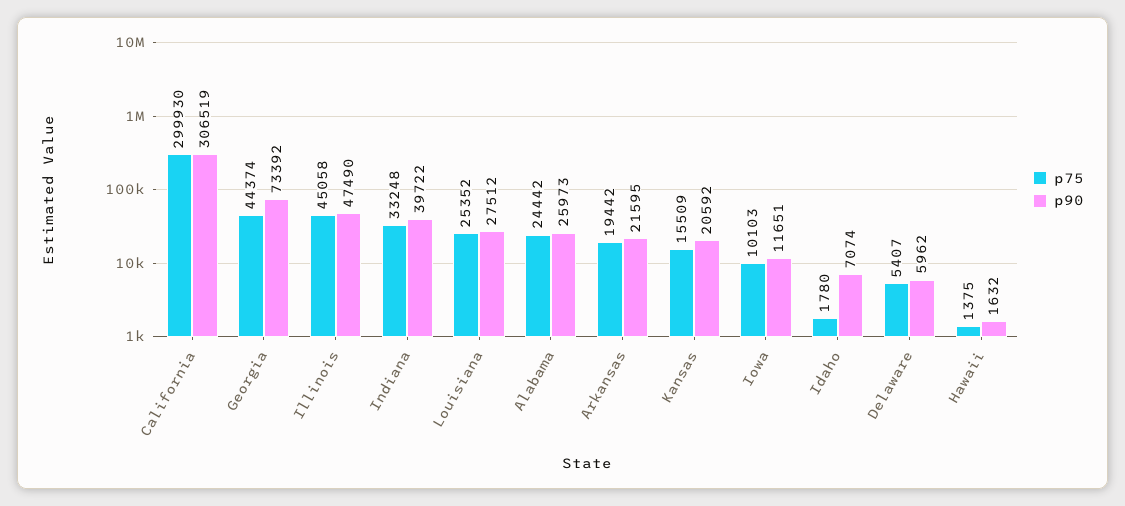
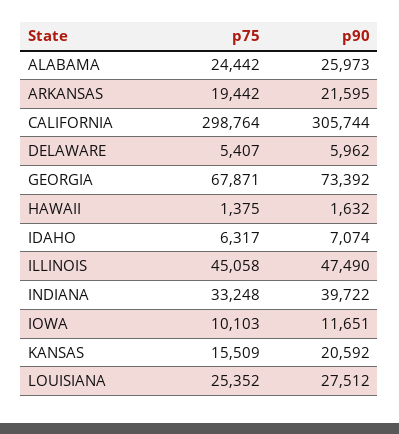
p75, California: 299930 -> 298764
p90, California: 306519 -> 305744
p75, Georgia: 44374 -> 67871
p75, Idaho: 1780 -> 6317

